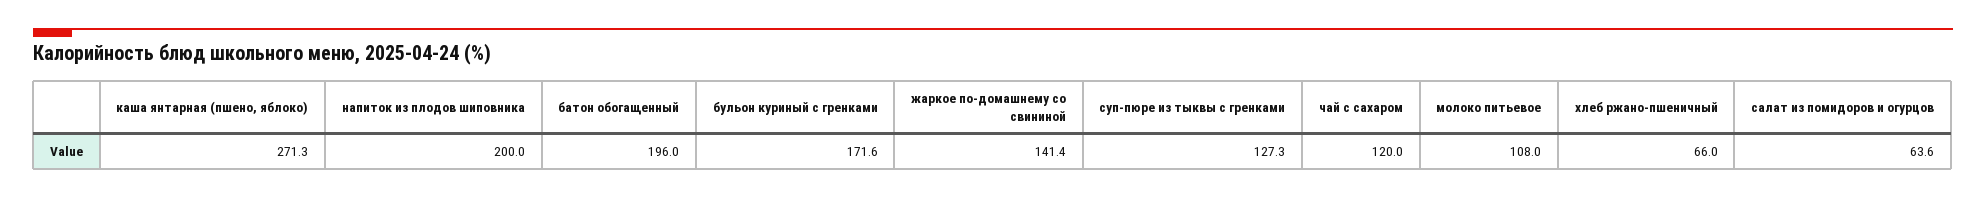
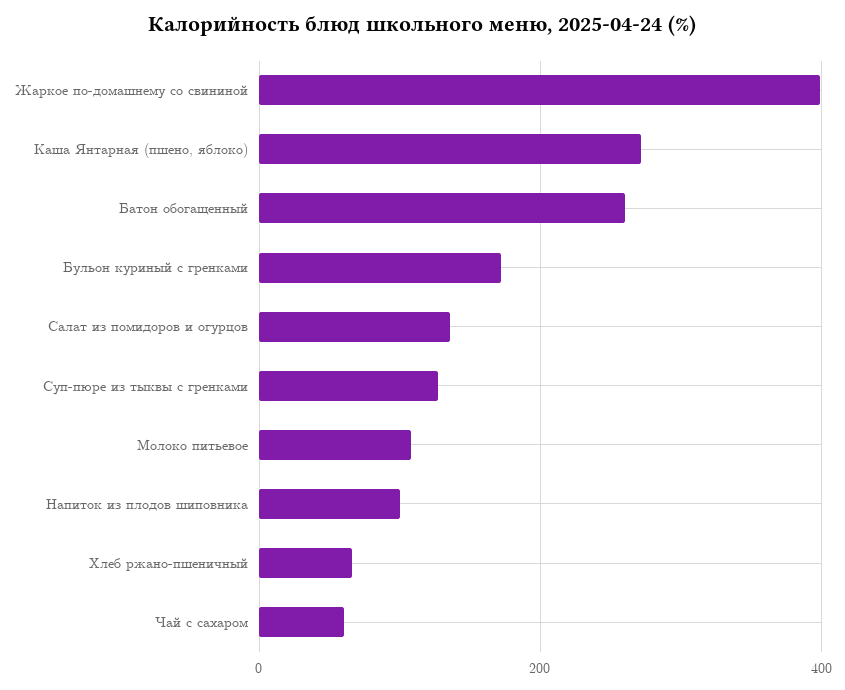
напиток из плодов шиповника: 200 -> 100
батон обогащенный: 196 -> 260
жаркое по-домашнему со свининой: 141.4 -> 400
чай с сахаром: 120 -> 60
салат из помидоров и огурцов: 63.6 -> 140

